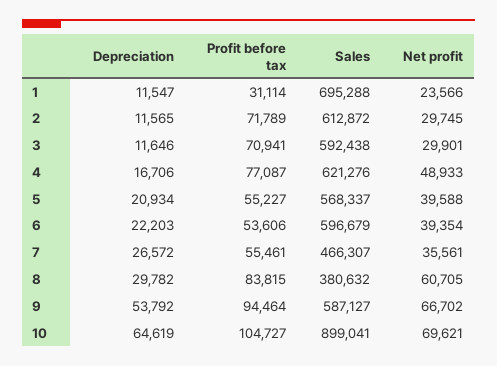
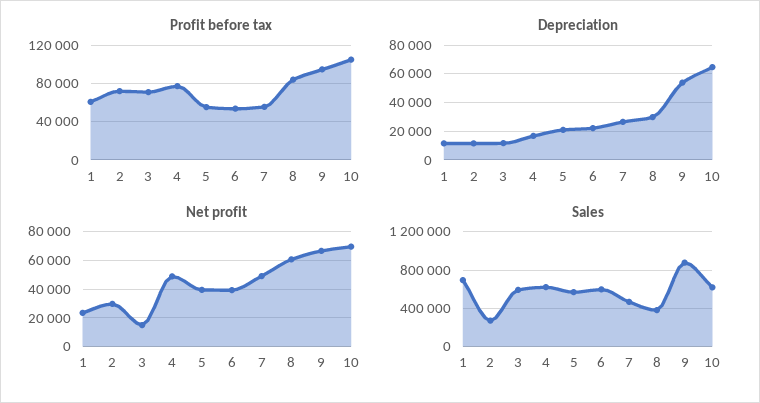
Profit before tax, 1: 31114 -> 60000
Sales, 2: 612872 -> 300000
Net profit, 3: 29901 -> 15000
Net profit, 7: 35561 -> 50000
Sales, 9: 587127 -> 900000
Sales, 10: 899041 -> 600000

